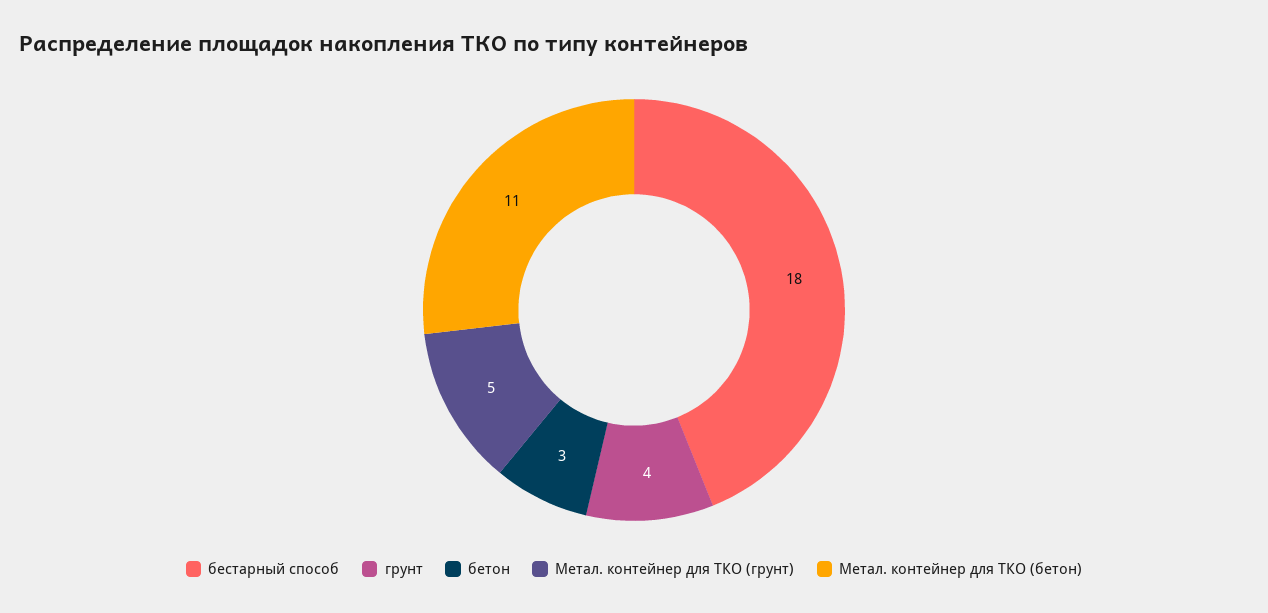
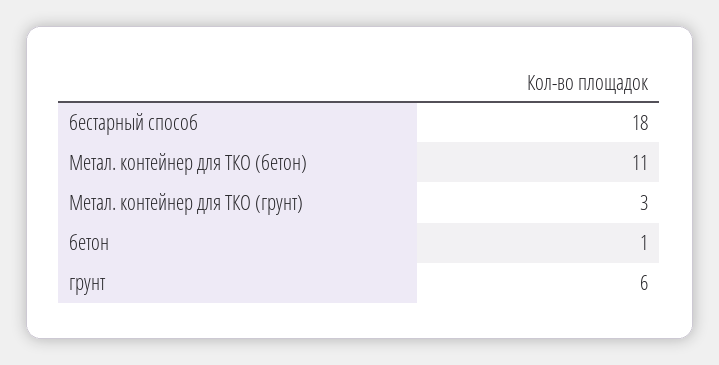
грунт: 4 -> 6
бетон: 3 -> 1
Метал. контейнер для ТКО (грунт): 5 -> 3

